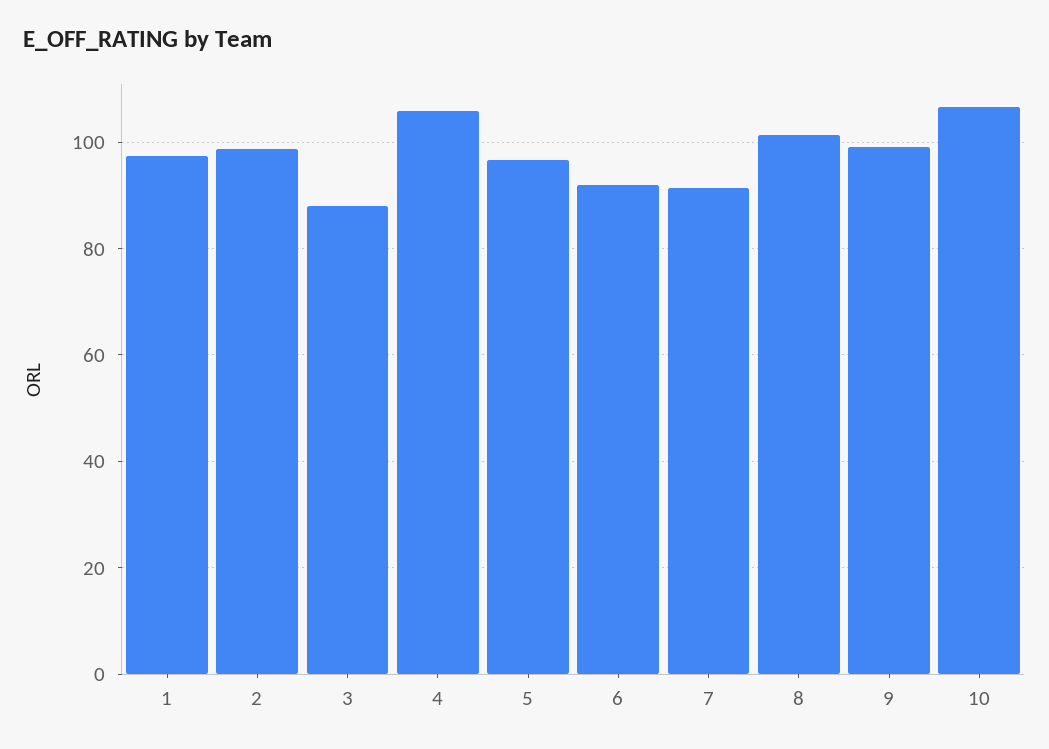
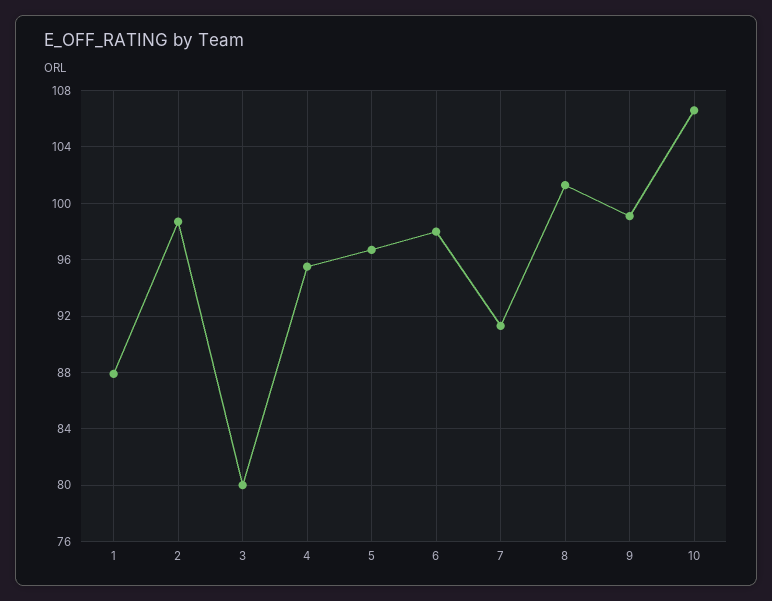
1: 98 -> 88
3: 88 -> 80
4: 106 -> 95.5
6: 92 -> 98

